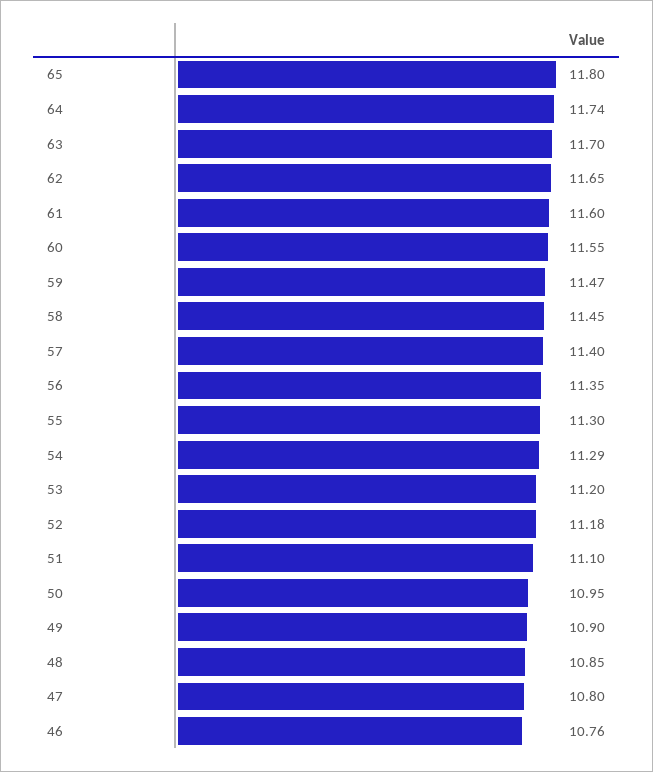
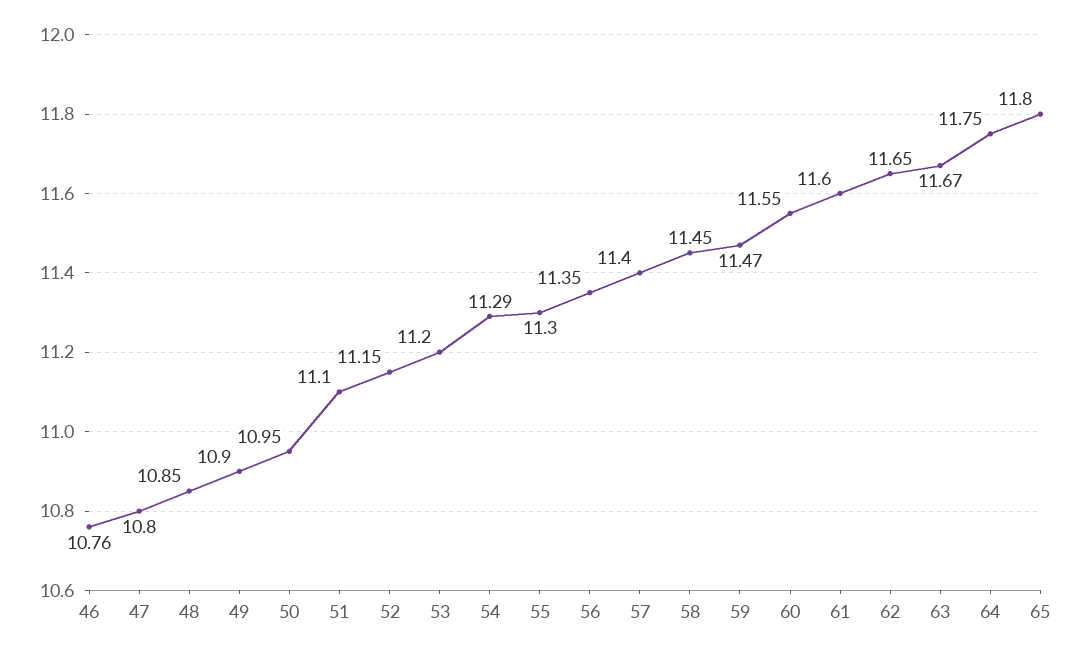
64: 11.74 -> 11.75
63: 11.7 -> 11.67
52: 11.18 -> 11.15

